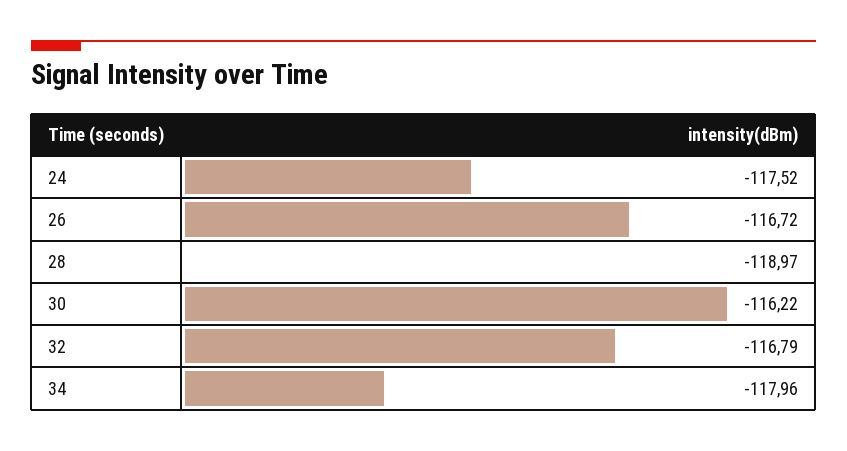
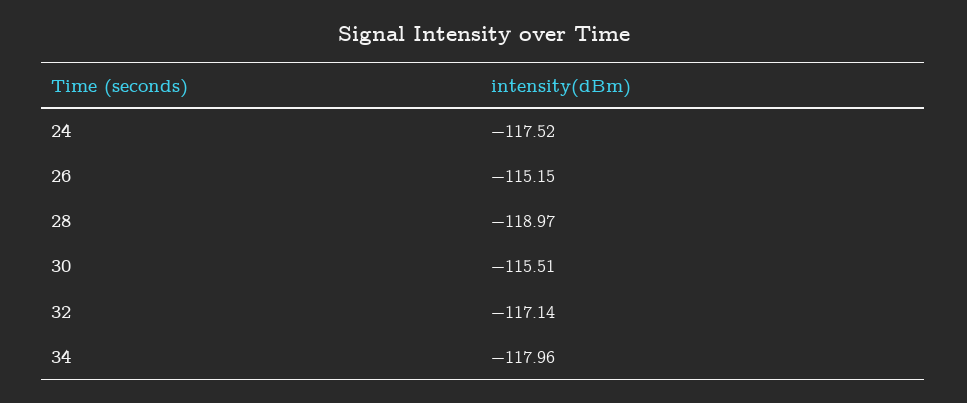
26: -116.72 -> -115.15
30: -116.22 -> -115.51
32: -116.79 -> -117.14

